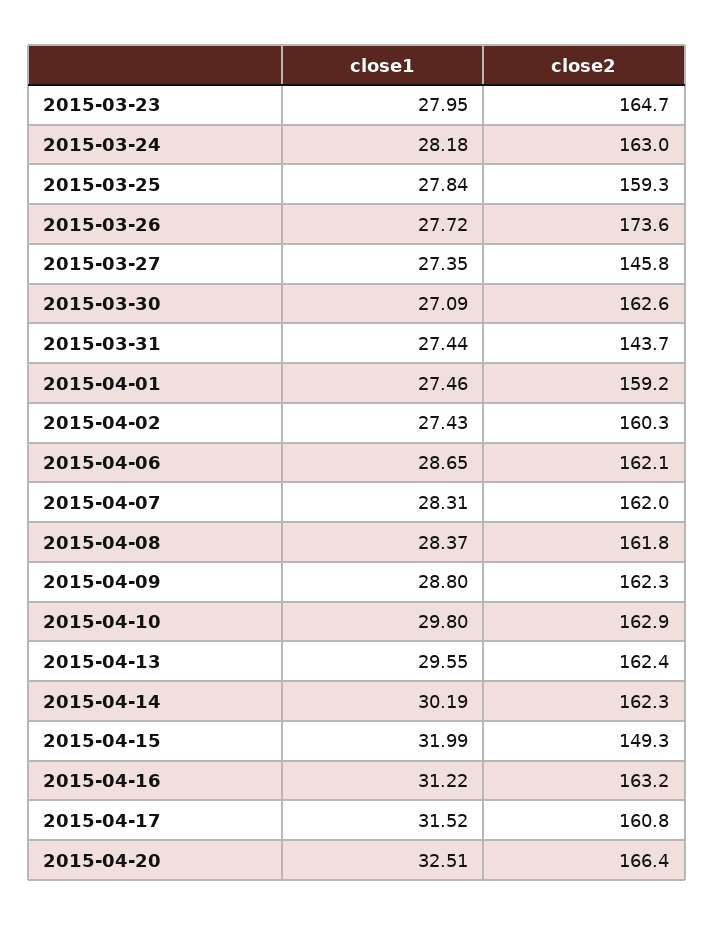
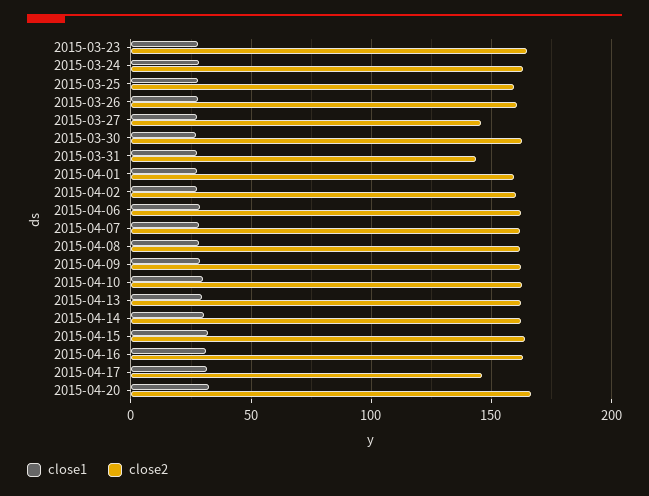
close2, 2015-03-26: 173.6 -> 160
close2, 2015-04-15: 149.3 -> 165
close2, 2015-04-17: 160.8 -> 145

